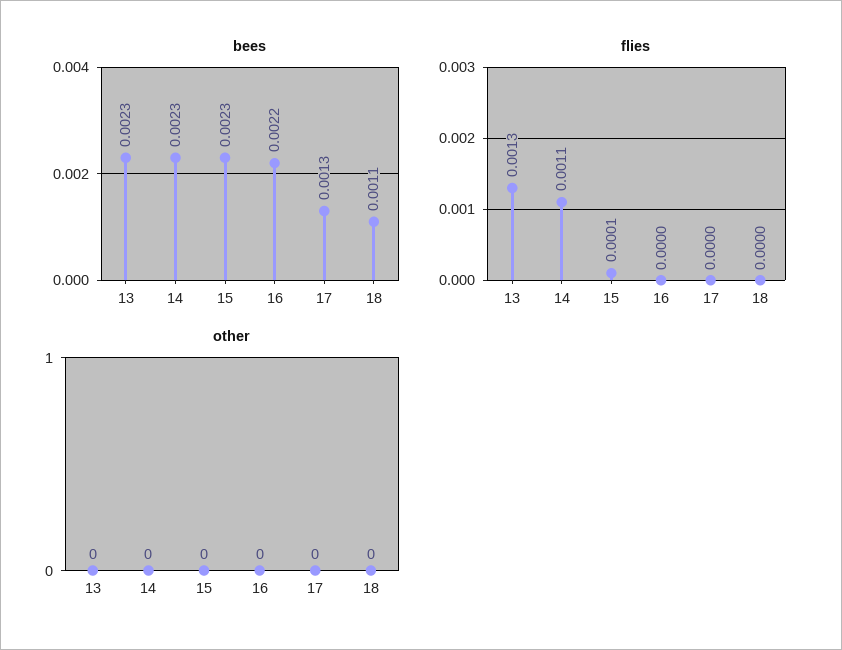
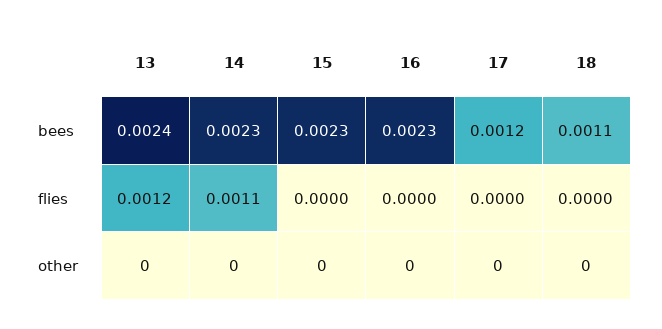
bees, 13: 0.0023 -> 0.0024
bees, 16: 0.0022 -> 0.0023
bees, 17: 0.0013 -> 0.0012
flies, 13: 0.0013 -> 0.0012
flies, 15: 0.0001 -> 0

